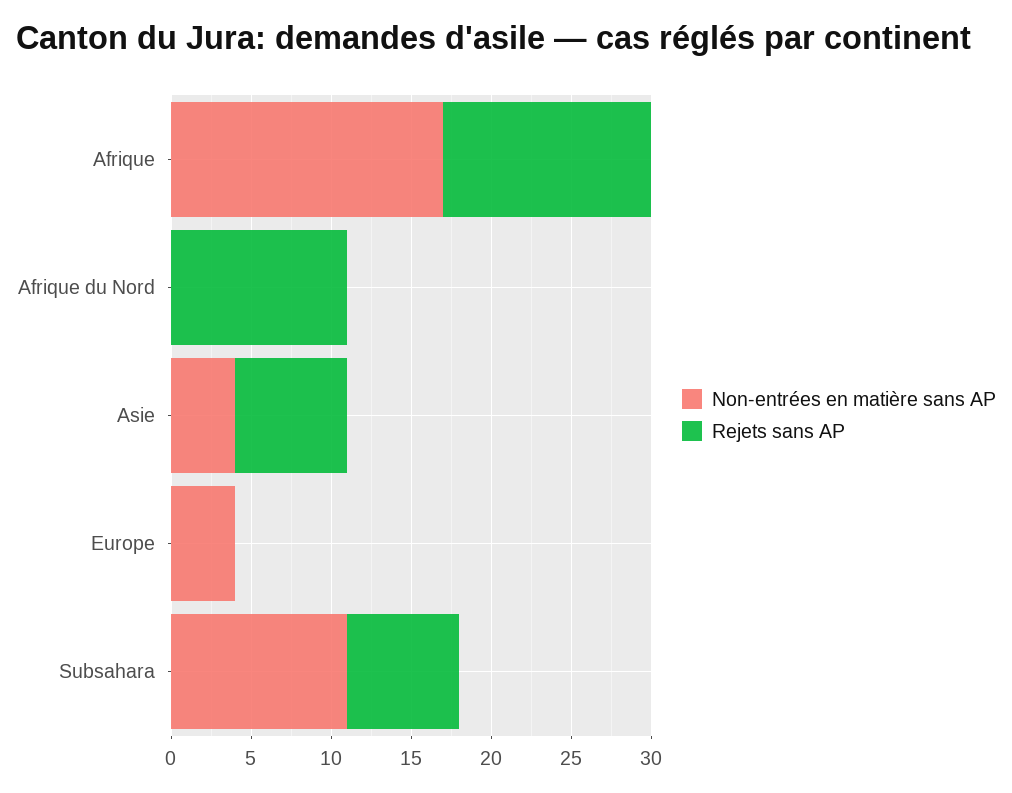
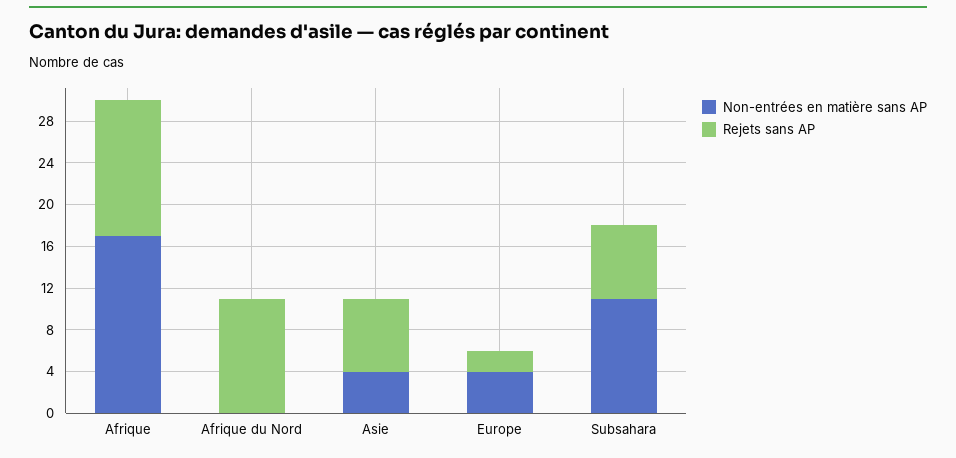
Rejets sans AP, Europe: 0 -> 2

